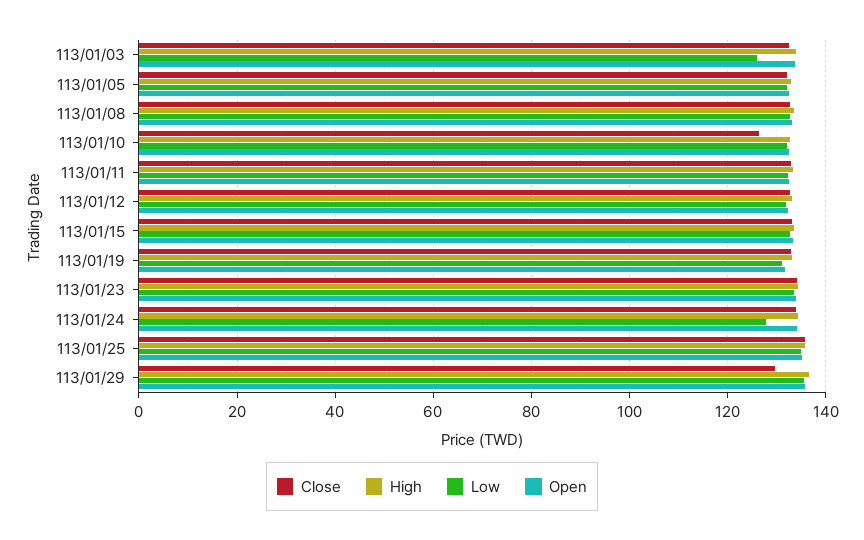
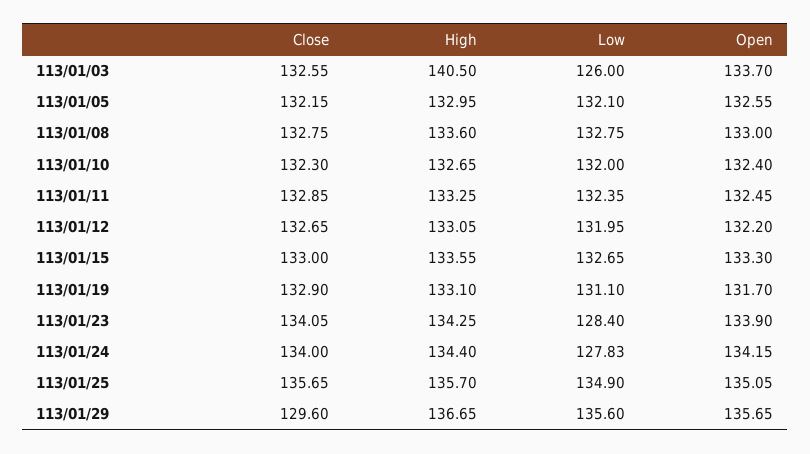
High, 113/01/03: 134 -> 140.5
Close, 113/01/10: 126 -> 132.3
Low, 113/01/23: 134 -> 128.4

